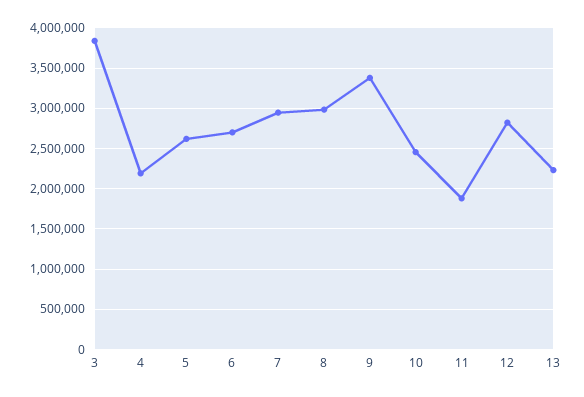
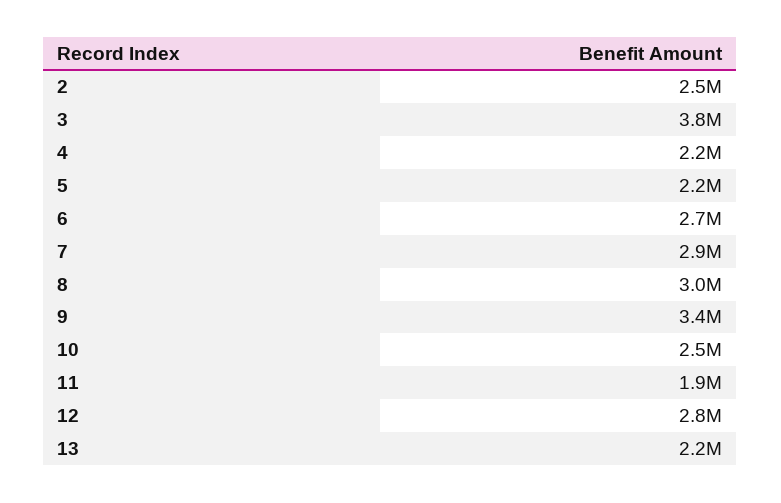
5: 2600000 -> 2200000
2: none -> 2500000

